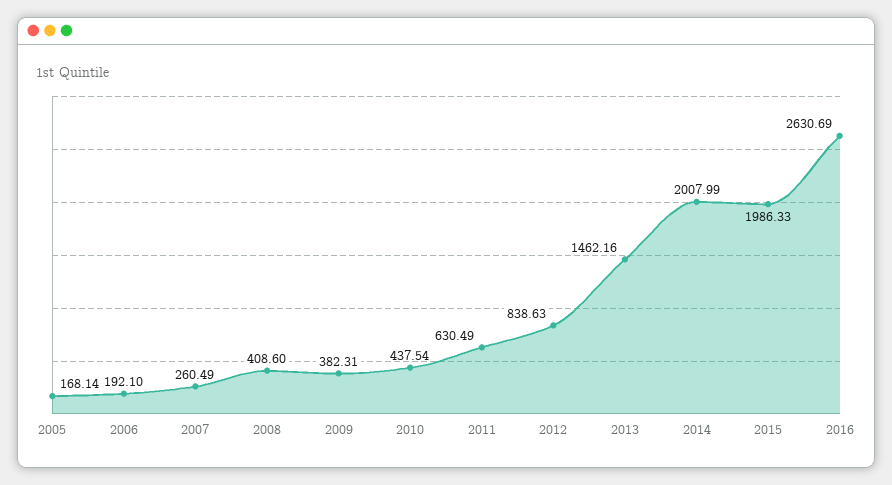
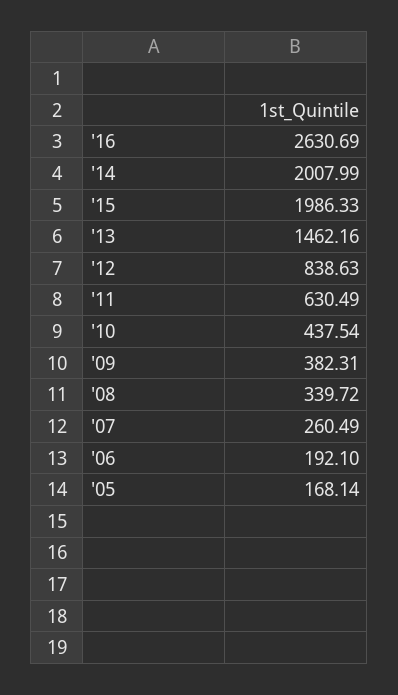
2008: 408.6 -> 339.72

